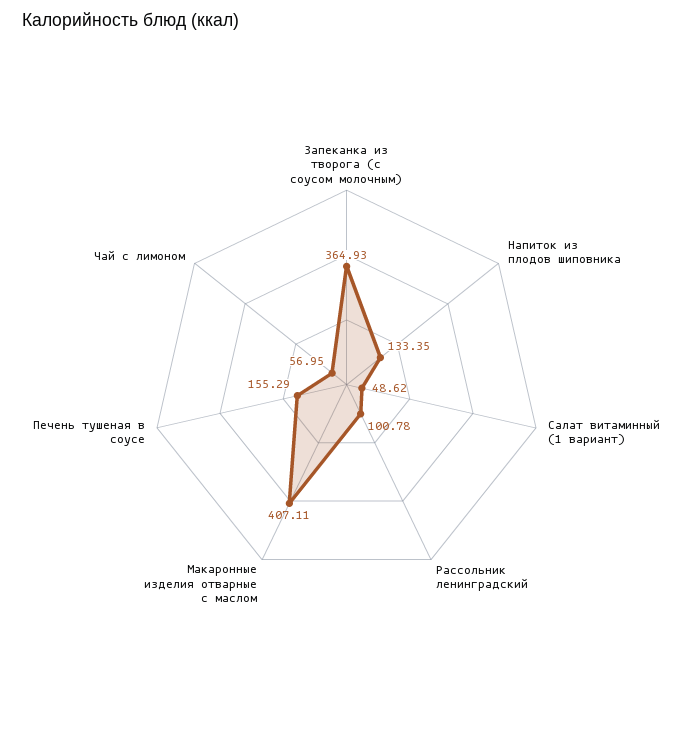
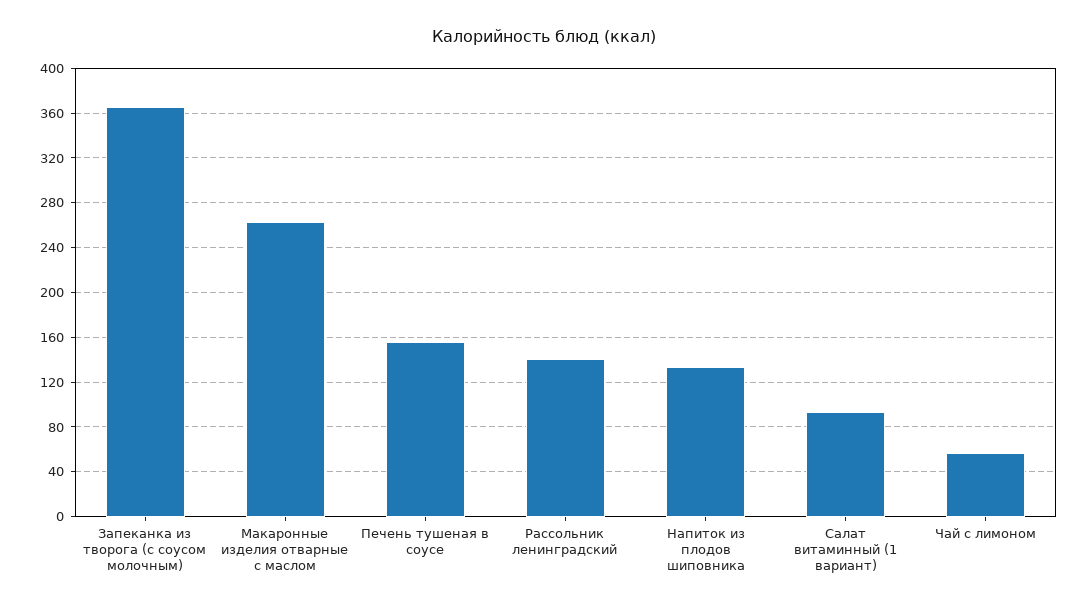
Салат витаминный (1 вариант): 48.62 -> 90
Рассольник ленинградский: 100.78 -> 140
Макаронные изделия отварные с маслом: 407.11 -> 260

